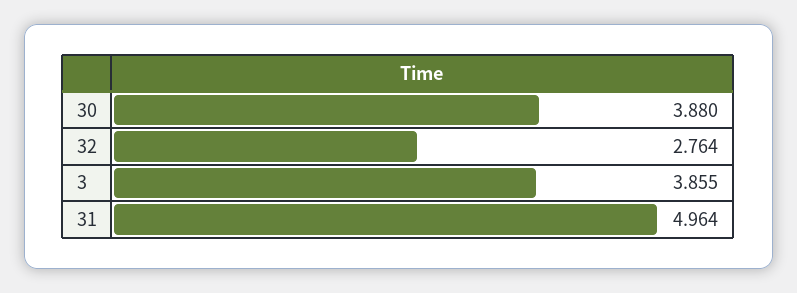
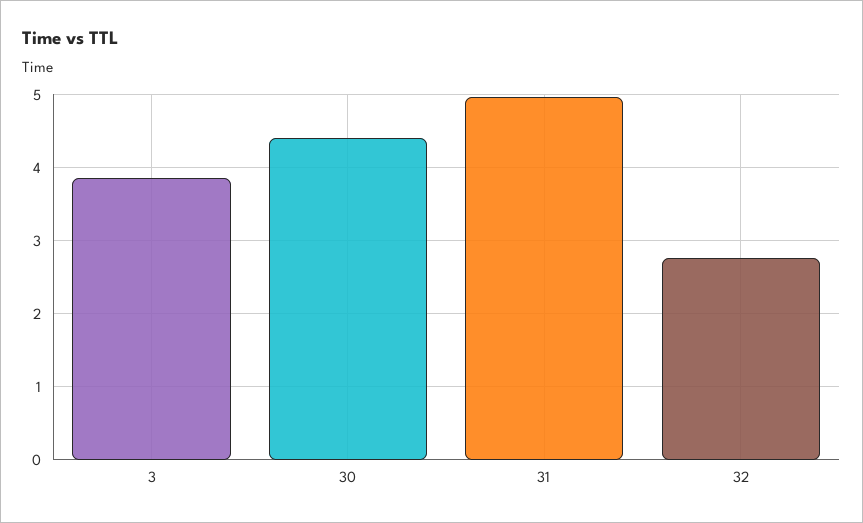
30: 3.88 -> 4.4

